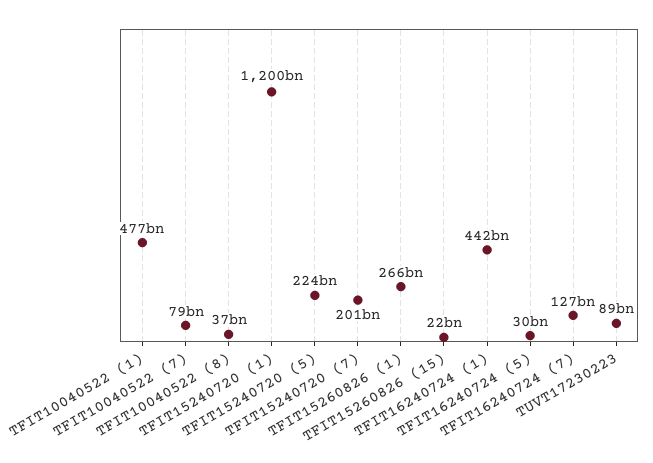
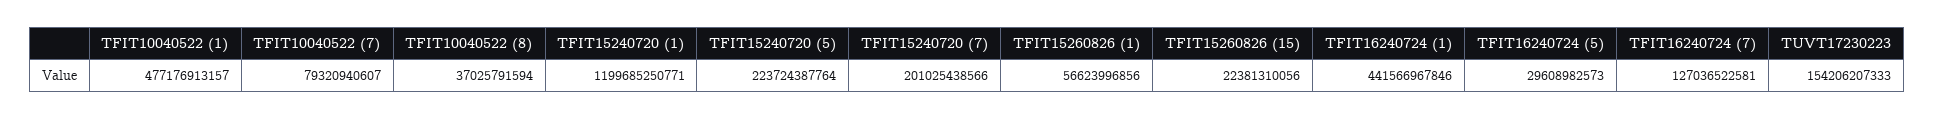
TFIT15260826 (1): 266000000000 -> 56623996856
TUVT17230223: 89000000000 -> 154206207333

